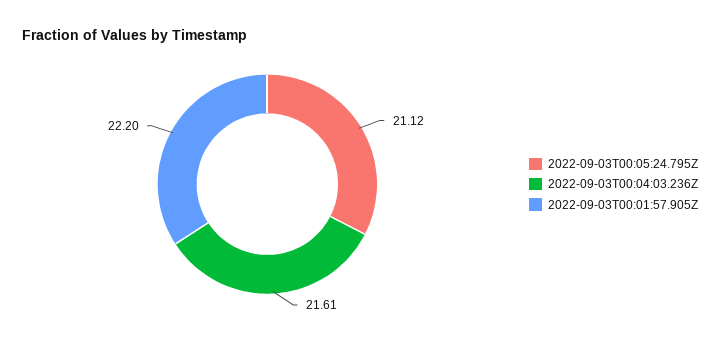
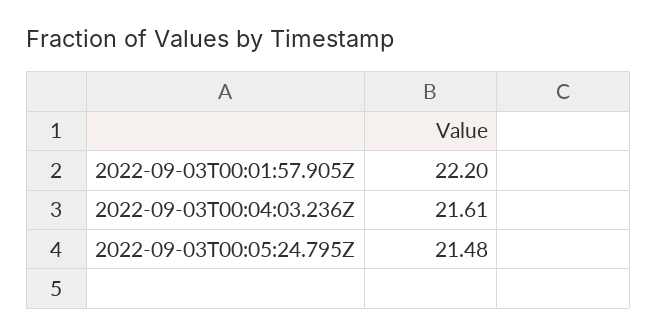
2022-09-03T00:05:24.795Z: 21.12 -> 21.48

